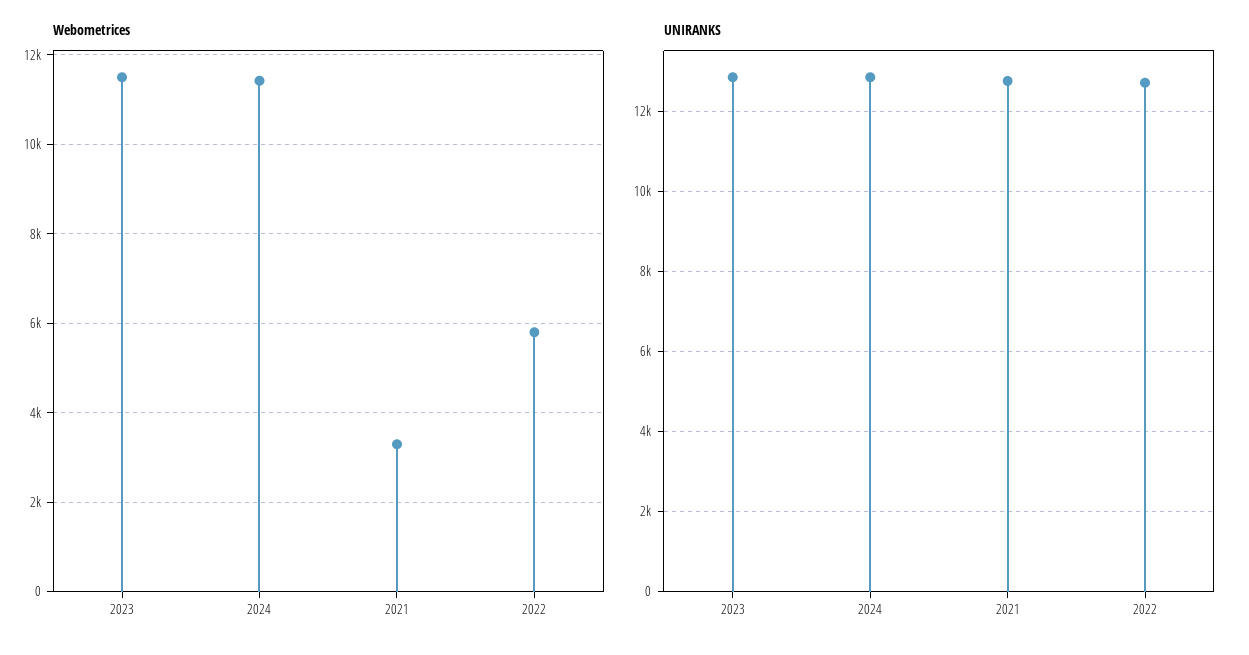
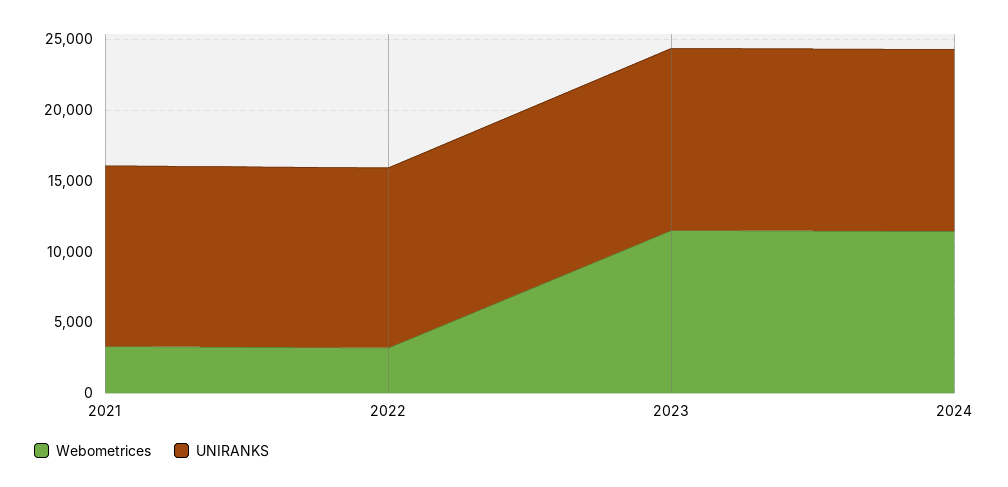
Webometrices, 2022: 5800 -> 3000

